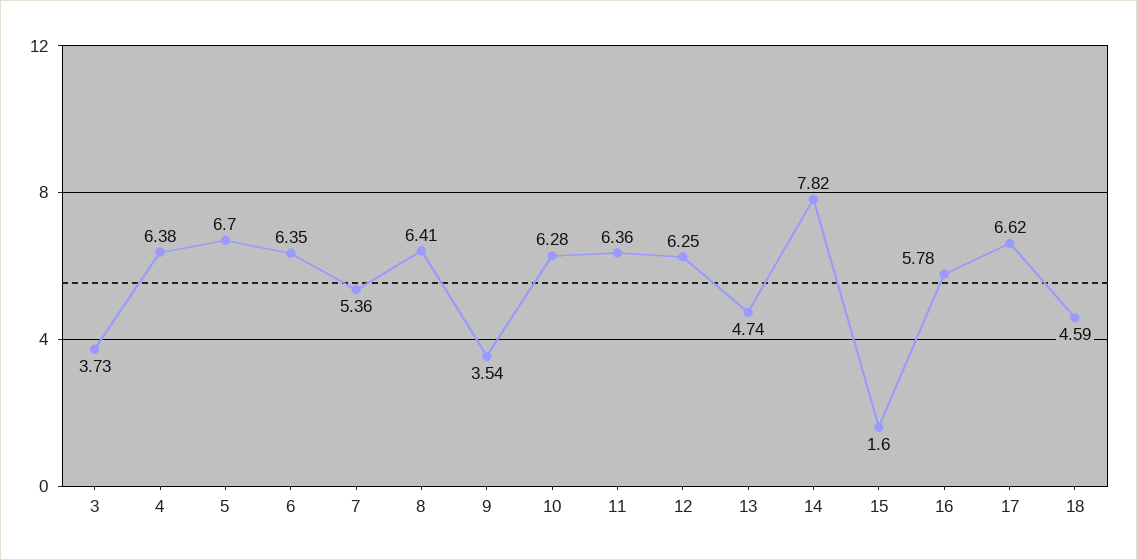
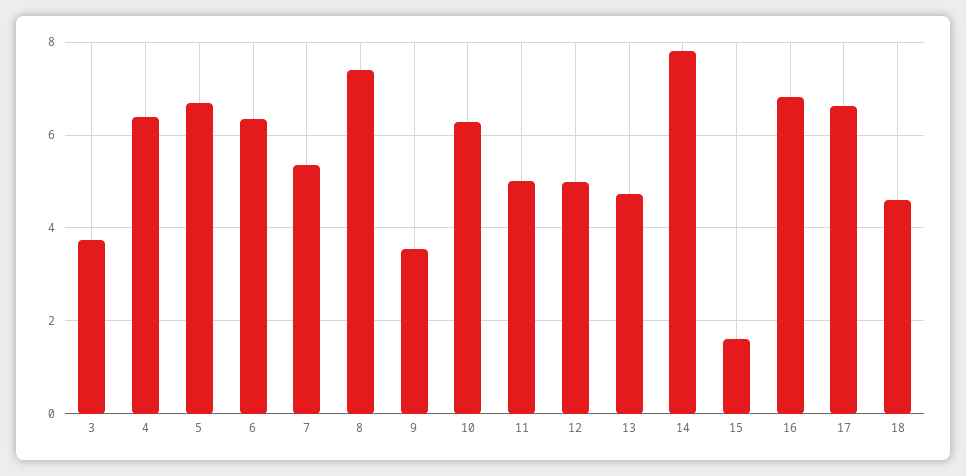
8: 6.41 -> 7.4
11: 6.36 -> 5
12: 6.25 -> 5
16: 5.78 -> 6.8

